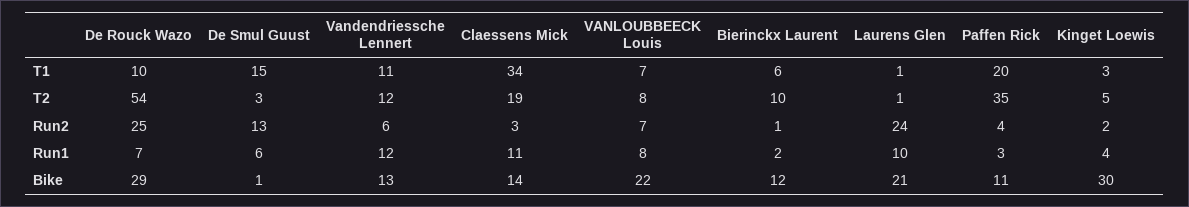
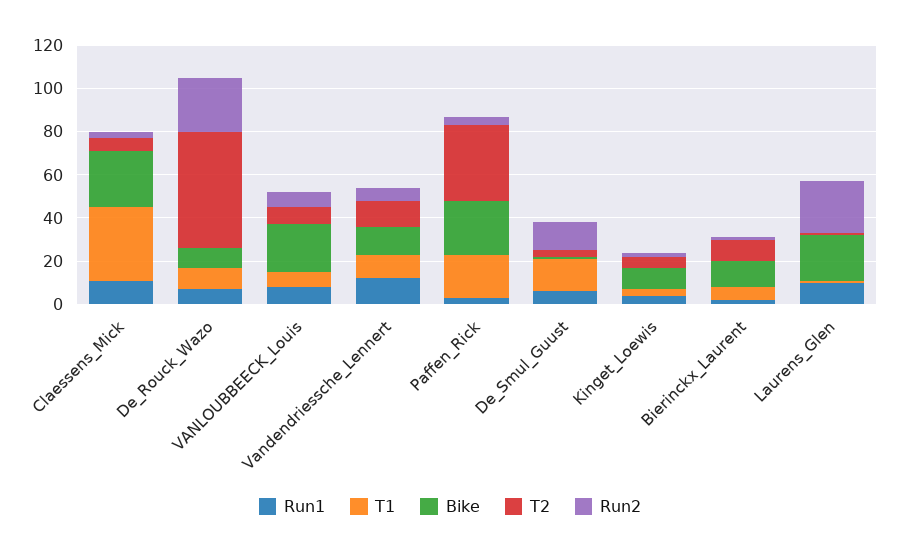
T2, Claessens Mick: 19 -> 5
Bike, De Rouck Wazo: 29 -> 10
Bike, Claessens Mick: 14 -> 25
Bike, Paffen Rick: 11 -> 25
Bike, Kinget Loewis: 30 -> 10

